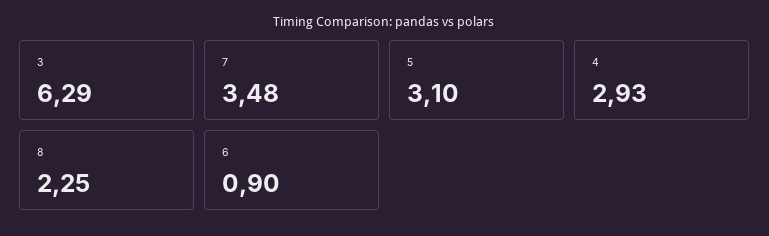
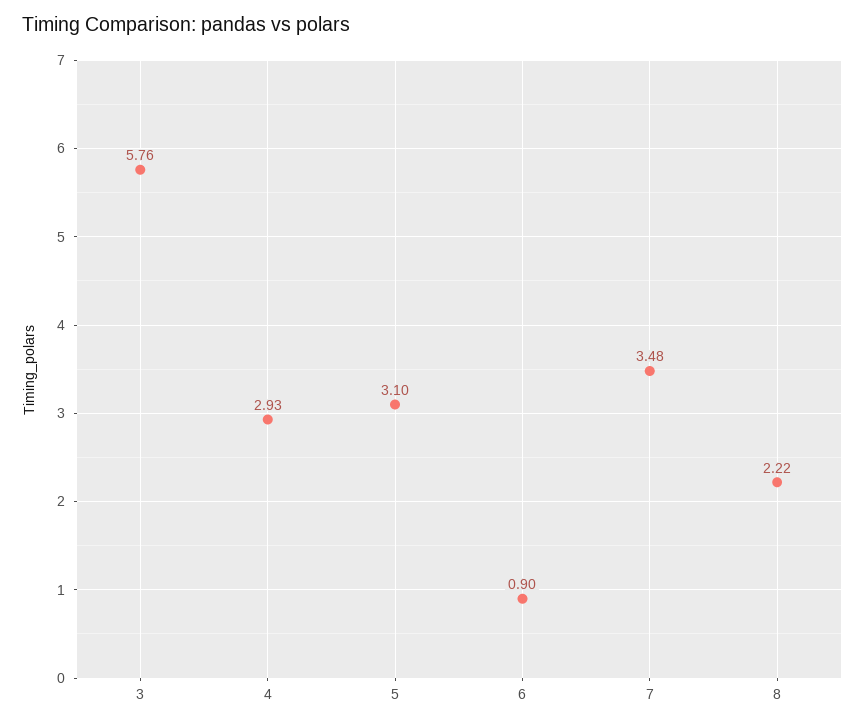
3: 6.29 -> 5.76
8: 2.25 -> 2.22

